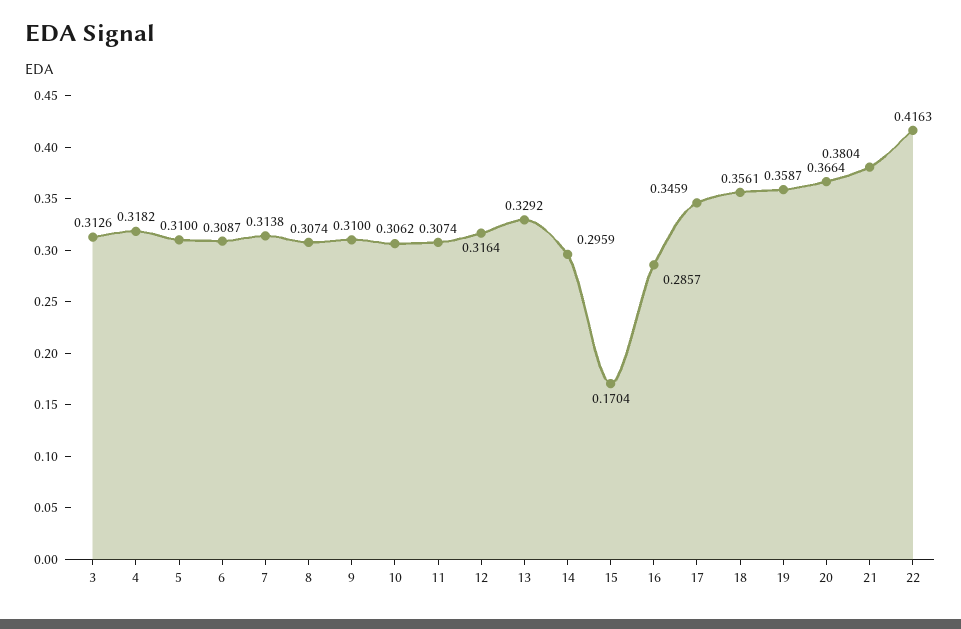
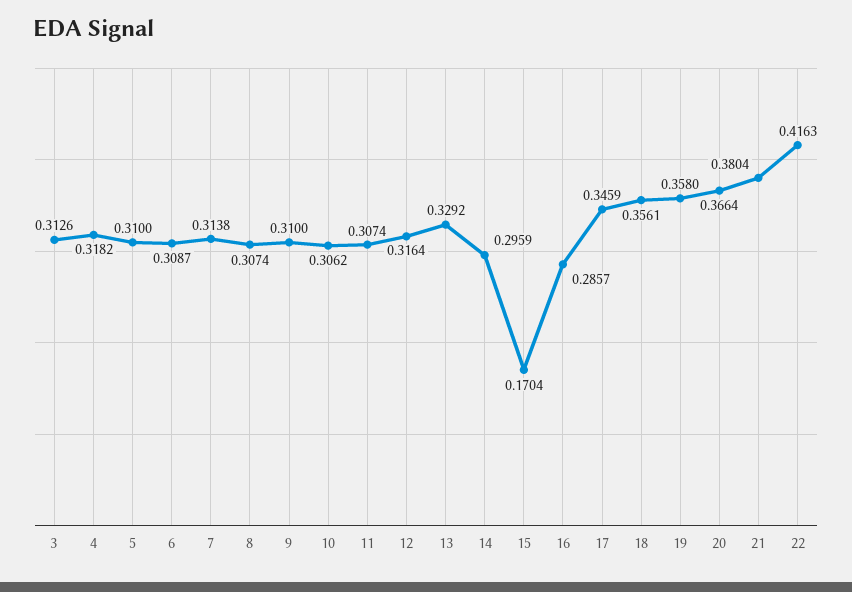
19: 0.3587 -> 0.358

